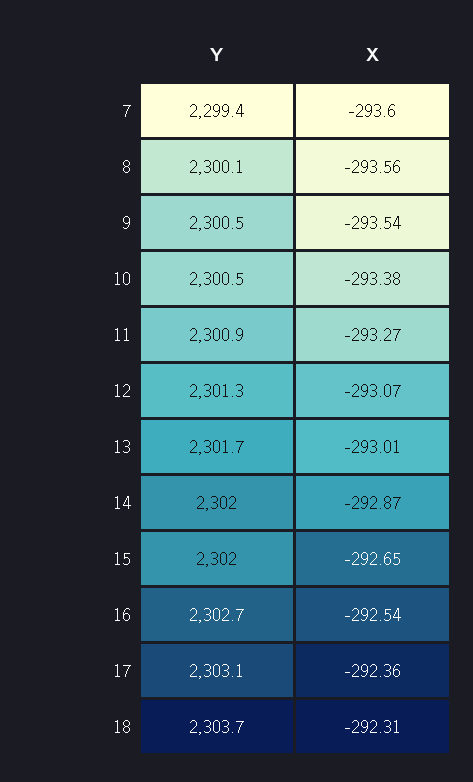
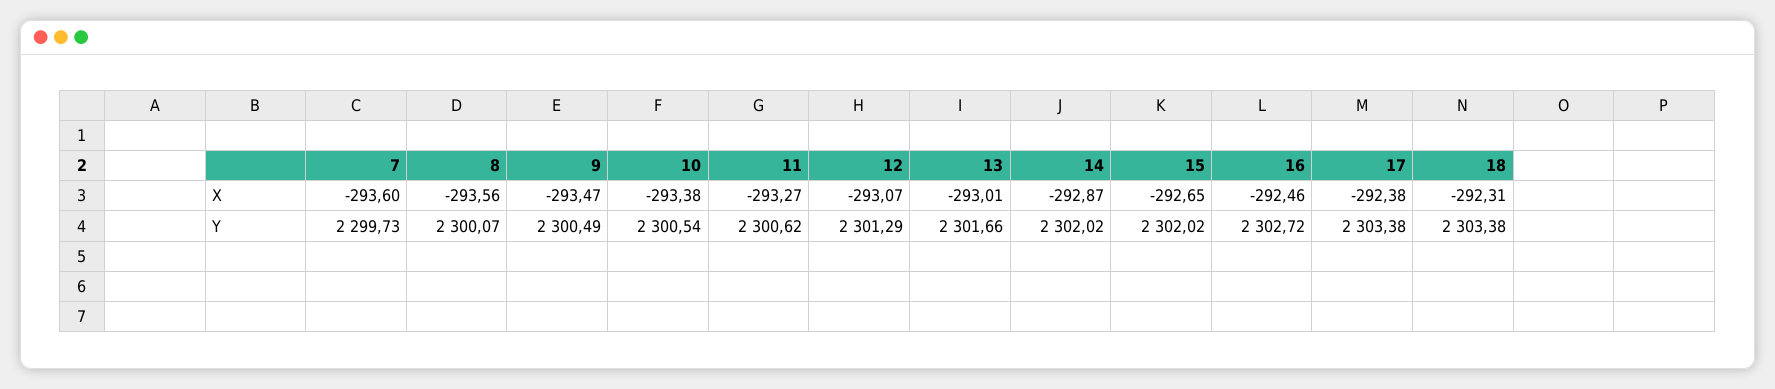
Y, 7: 2299.4 -> 2299.73
X, 9: -293.54 -> -293.47
Y, 11: 2300.9 -> 2300.62
X, 16: -292.54 -> -292.46
Y, 17: 2303.1 -> 2303.38
X, 17: -292.36 -> -292.38
Y, 18: 2303.7 -> 2303.38

